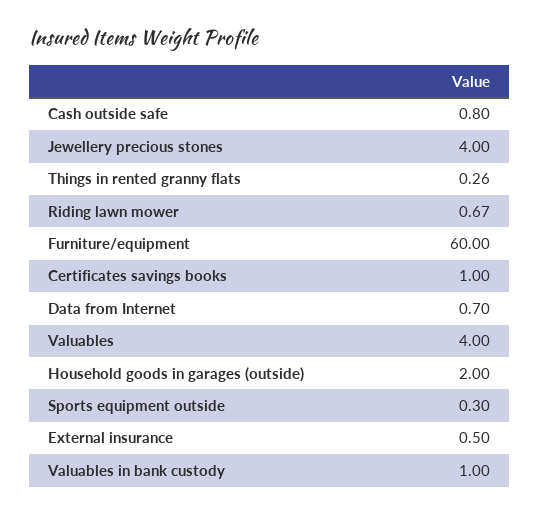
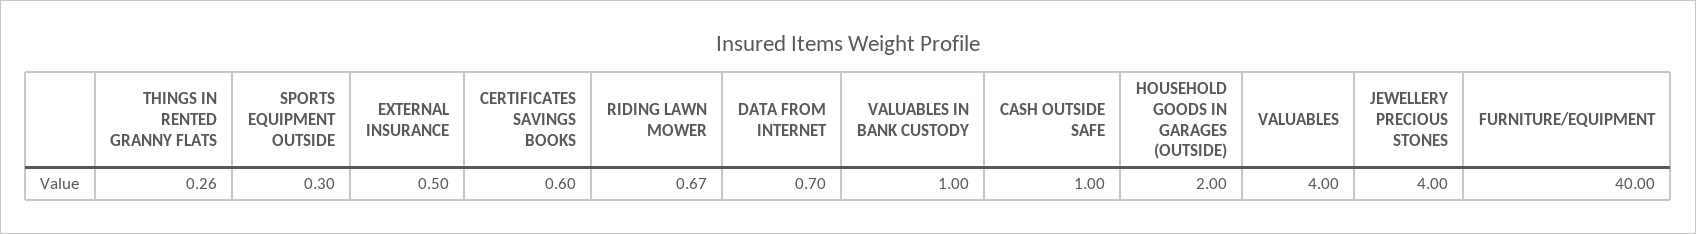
Cash outside safe: 0.8 -> 1
Furniture/equipment: 60 -> 40
Certificates savings books: 1 -> 0.6

